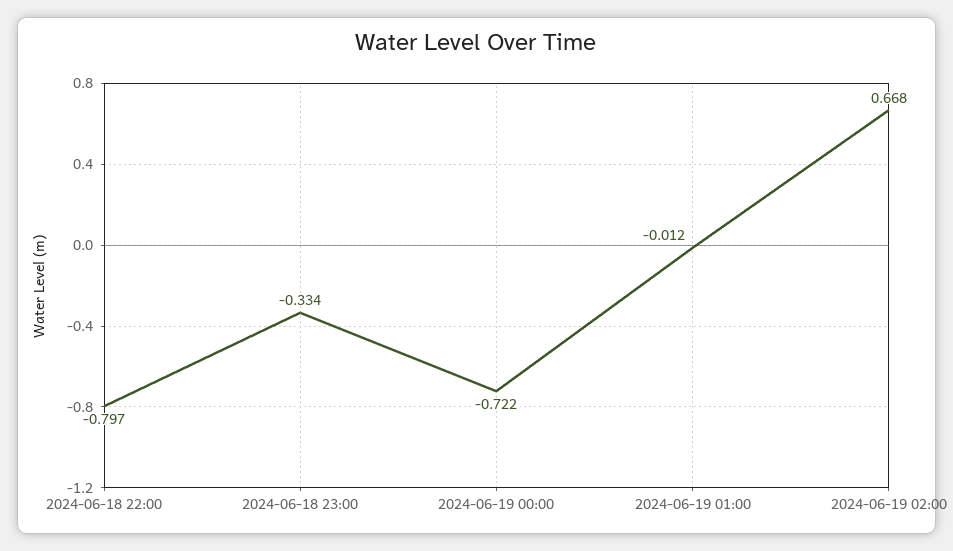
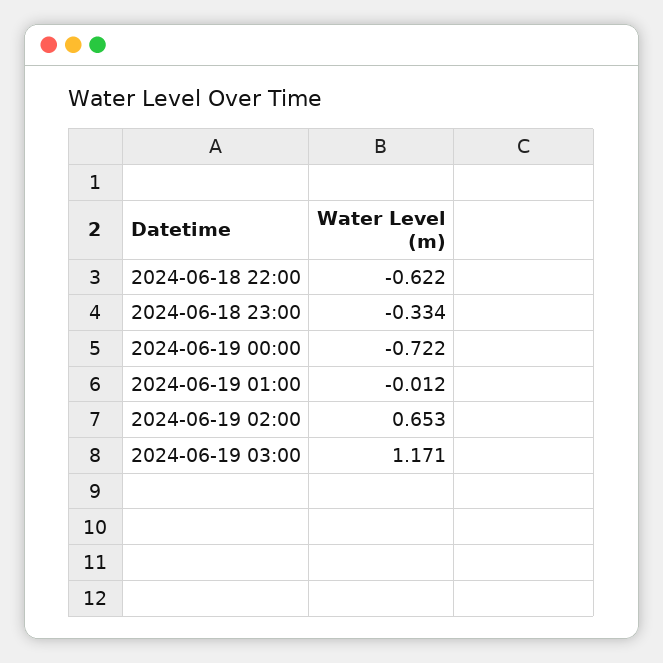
2024-06-18 22:00: -0.797 -> -0.622
2024-06-19 02:00: 0.668 -> 0.653
2024-06-19 03:00: none -> 1.171

